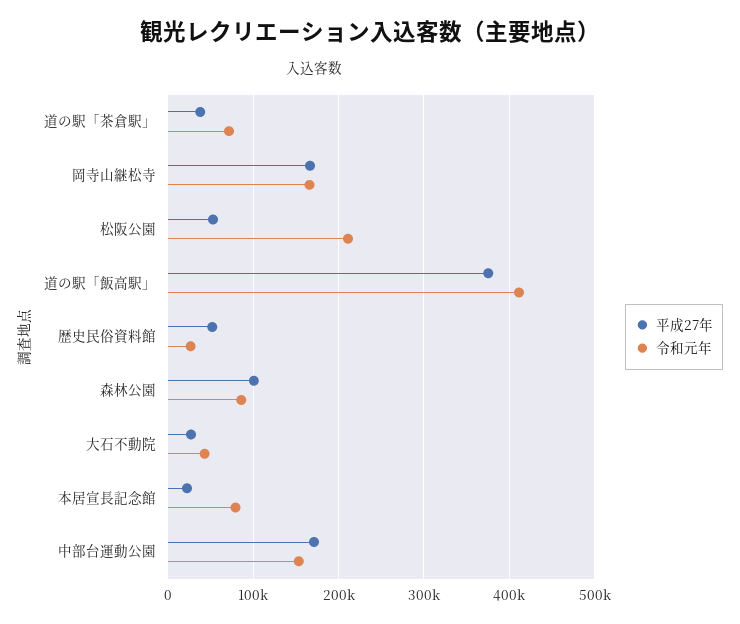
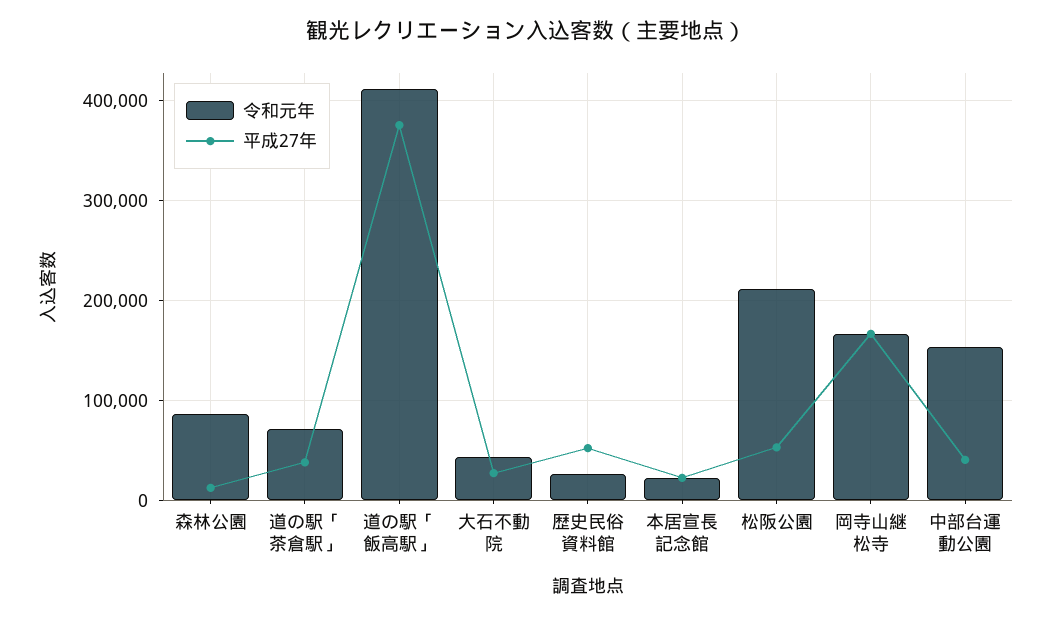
平成27年, 森林公園: 100000 -> 10000
令和元年, 本居宣長記念館: 80000 -> 20000
平成27年, 中部台運動公園: 170000 -> 40000

